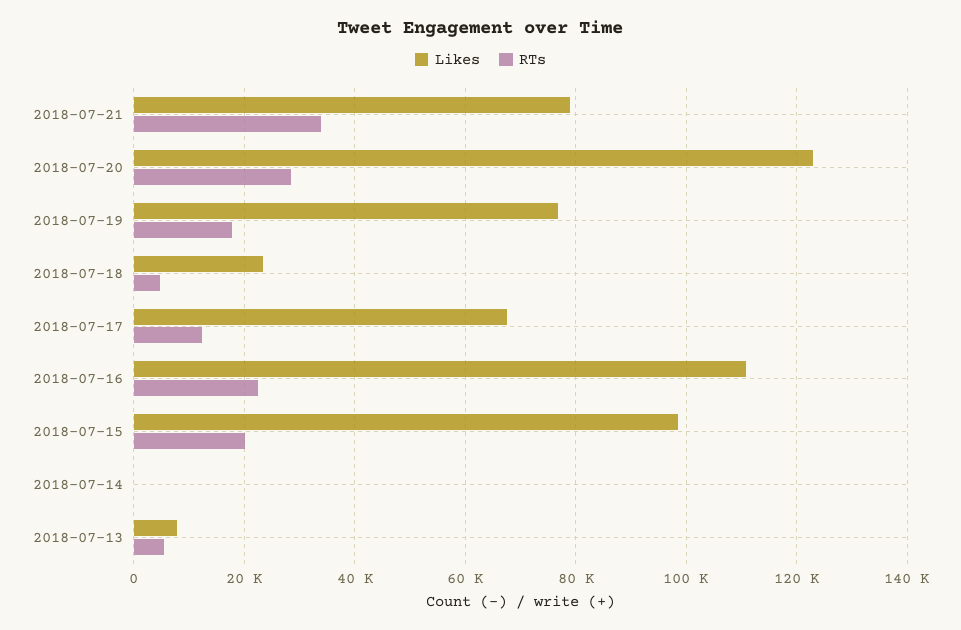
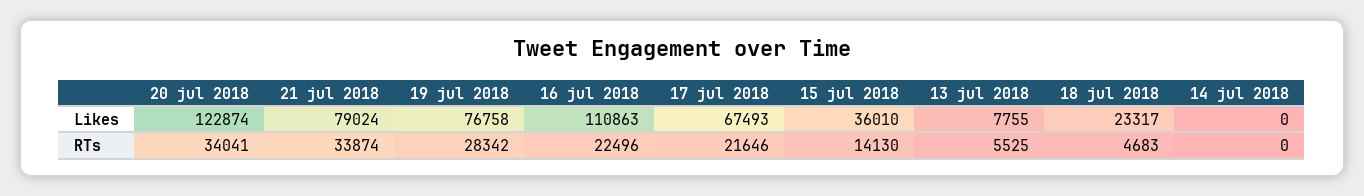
RTs, 2018-07-20: 28000 -> 34041
RTs, 2018-07-19: 18000 -> 28342
RTs, 2018-07-17: 12000 -> 21646
Likes, 2018-07-15: 98000 -> 36010
RTs, 2018-07-15: 20000 -> 14130

